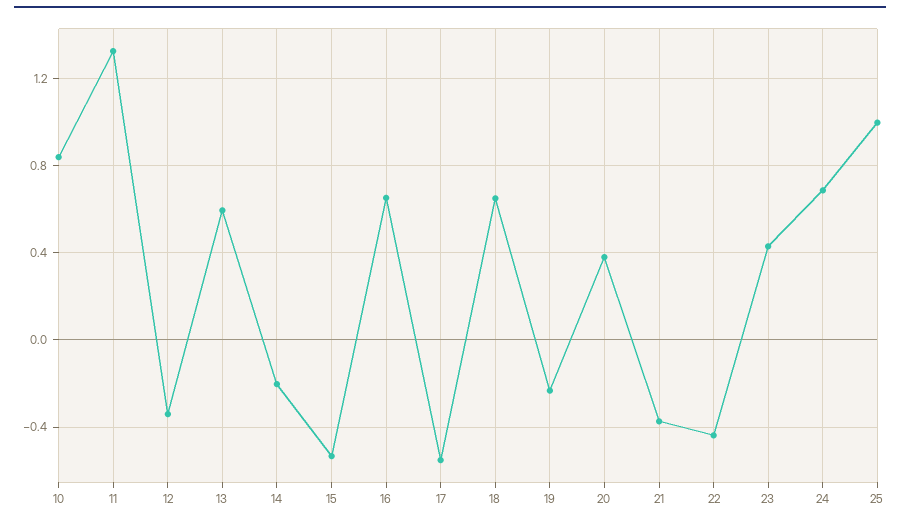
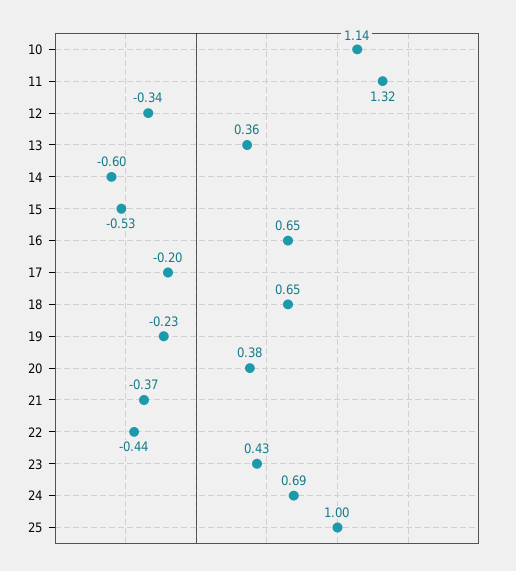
10: 0.85 -> 1.14
13: 0.6 -> 0.36
14: -0.2 -> -0.6
17: -0.55 -> -0.2

